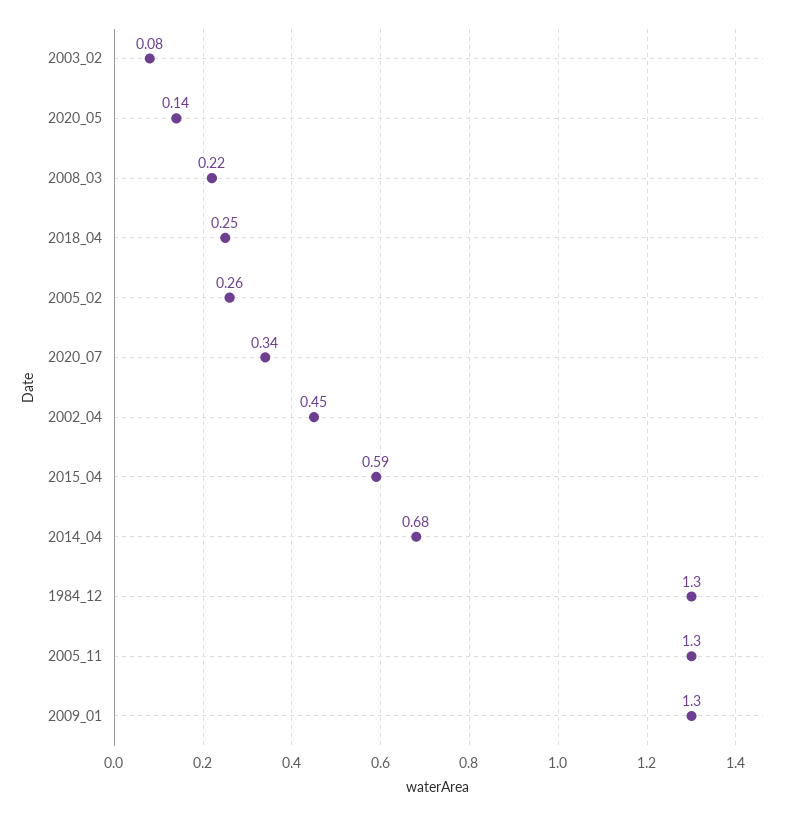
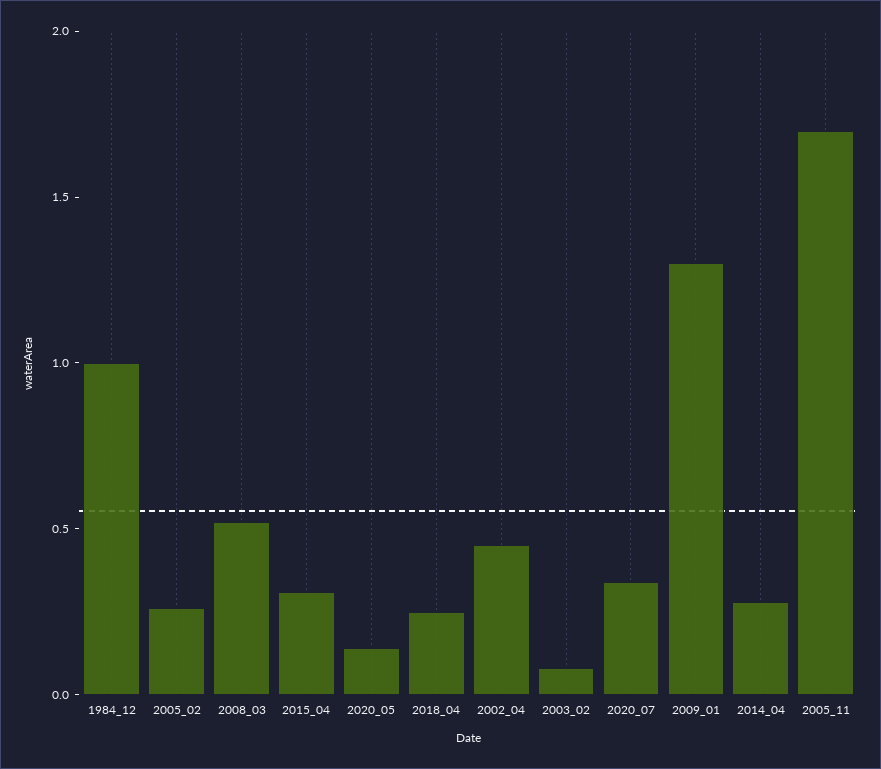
2008_03: 0.22 -> 0.5
2015_04: 0.59 -> 0.3
2014_04: 0.68 -> 0.3
1984_12: 1.3 -> 1
2005_11: 1.3 -> 1.7

